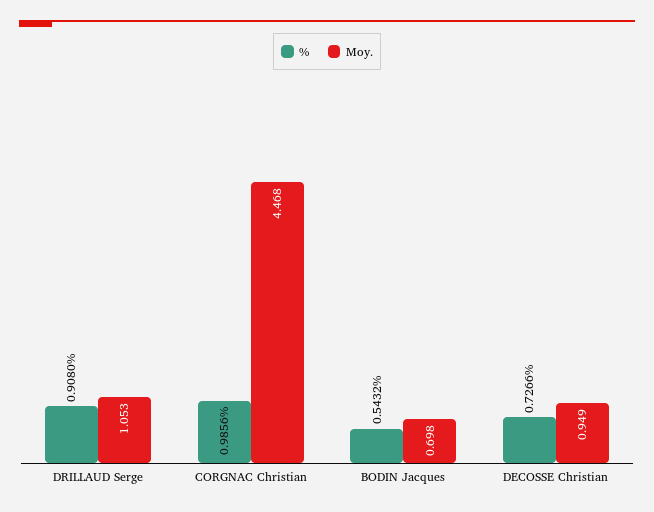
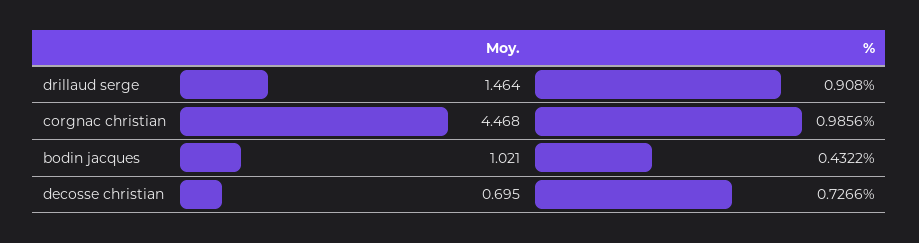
Moy., DRILLAUD Serge: 1.053 -> 1.464
%, BODIN Jacques: 0.5432 -> 0.4322
Moy., BODIN Jacques: 0.698 -> 1.021
Moy., DECOSSE Christian: 0.949 -> 0.695

